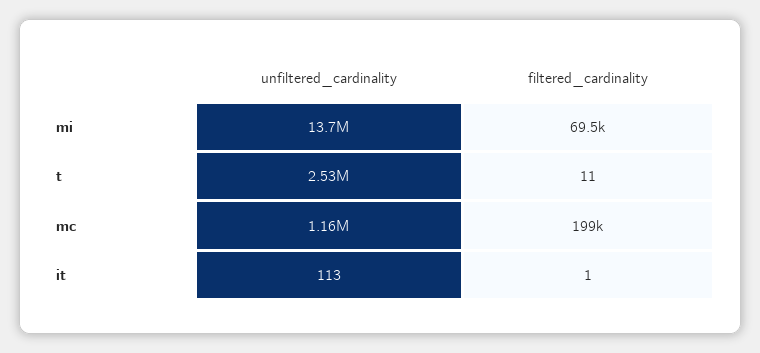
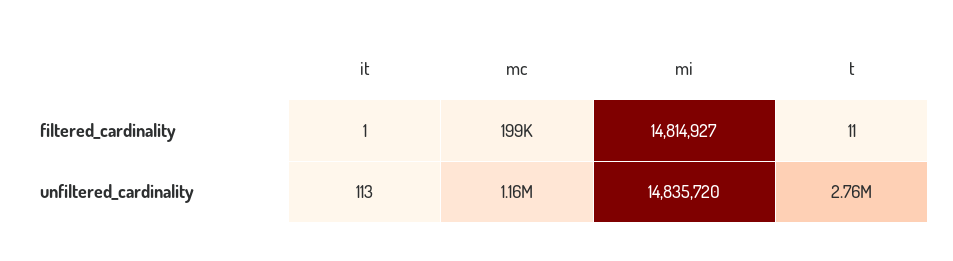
unfiltered_cardinality, mi: 13700000 -> 14835720
filtered_cardinality, mi: 69500 -> 14814927
unfiltered_cardinality, t: 2530000 -> 2760000

